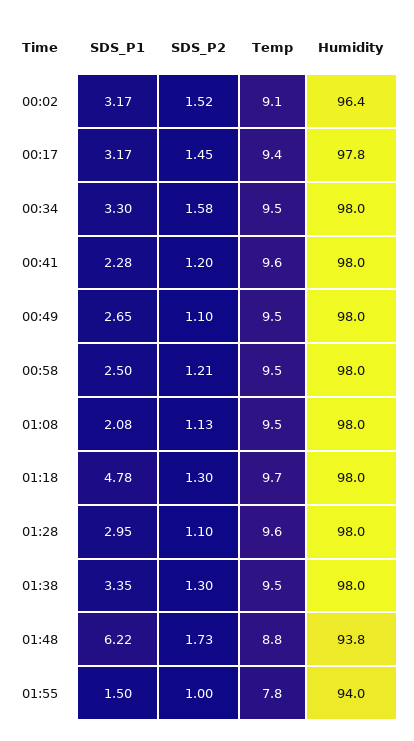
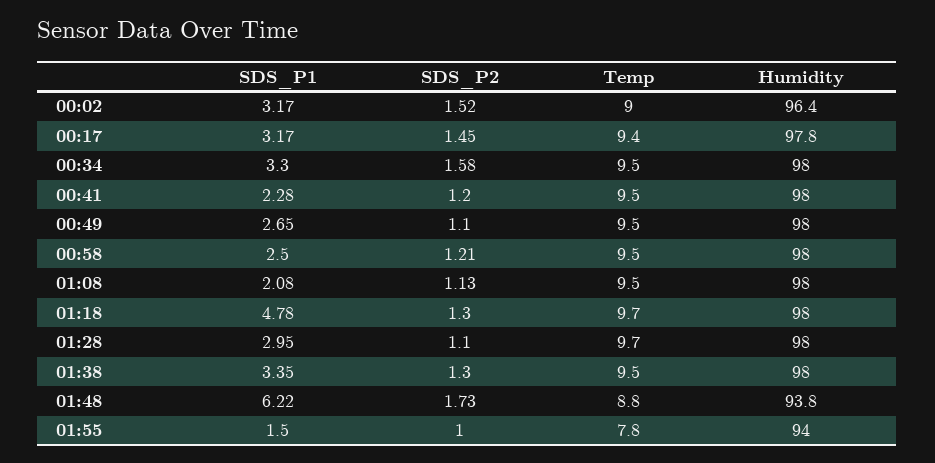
Temp, 00:02: 9.1 -> 9
Temp, 00:41: 9.6 -> 9.5
Temp, 01:28: 9.6 -> 9.7

